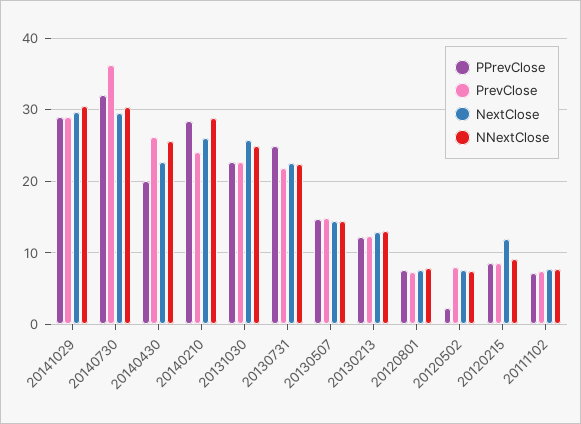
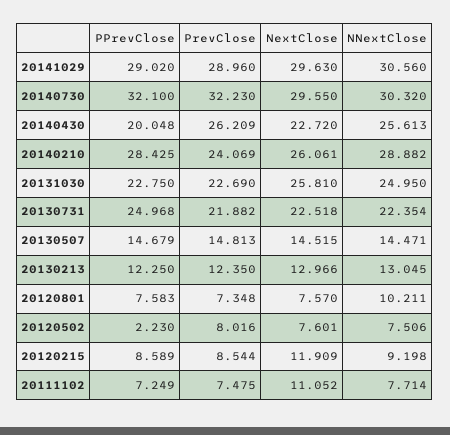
PrevClose, 20140730: 36 -> 32.23
NNextClose, 20120801: 8 -> 10.211
NextClose, 20111102: 8 -> 11.052

